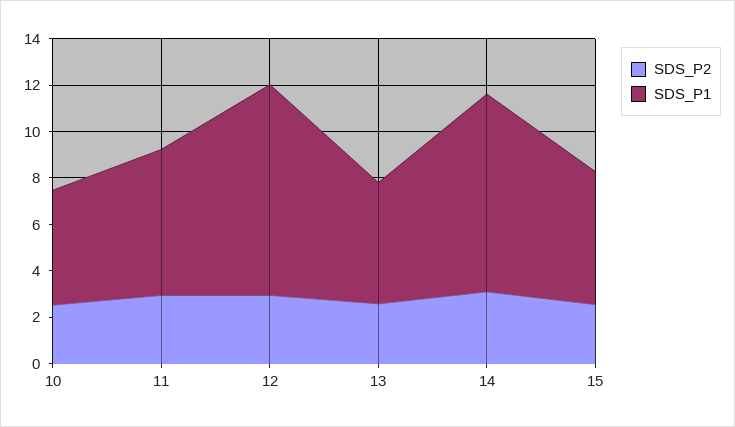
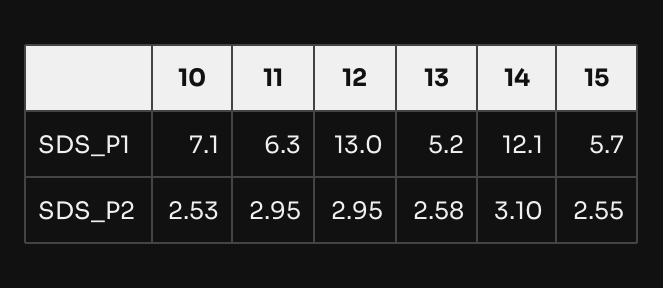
SDS_P1, 10: 5 -> 7.1
SDS_P1, 12: 9 -> 13
SDS_P1, 14: 8.5 -> 12.1

